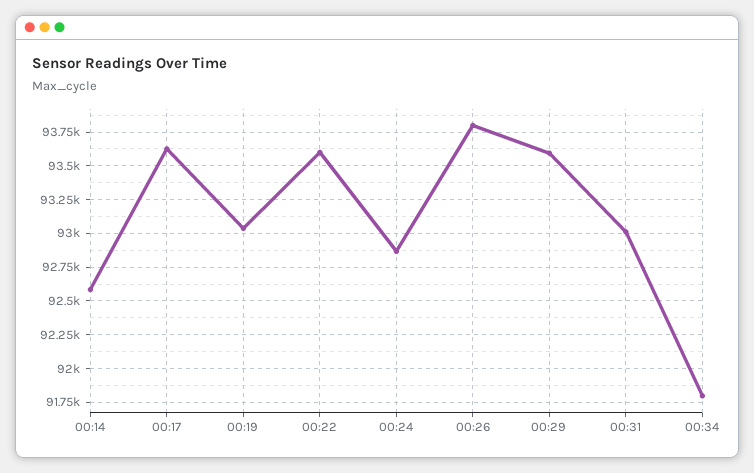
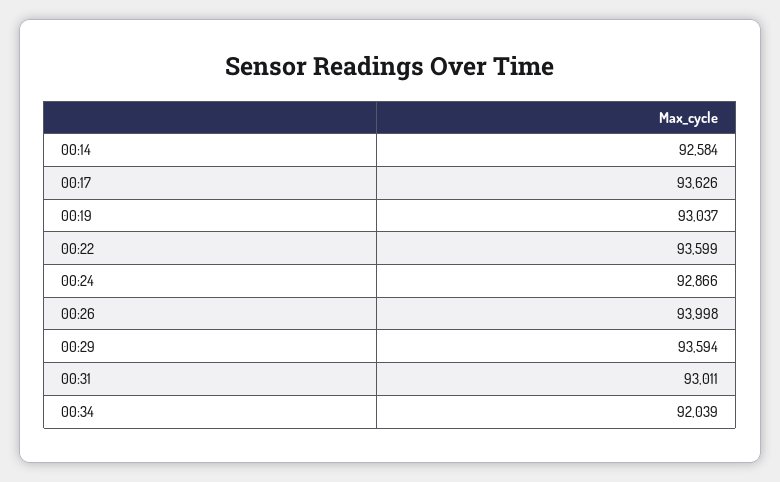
00:26: 93800 -> 93998
00:34: 91800 -> 92039

